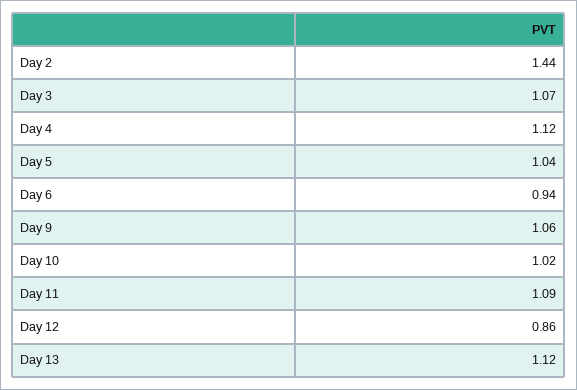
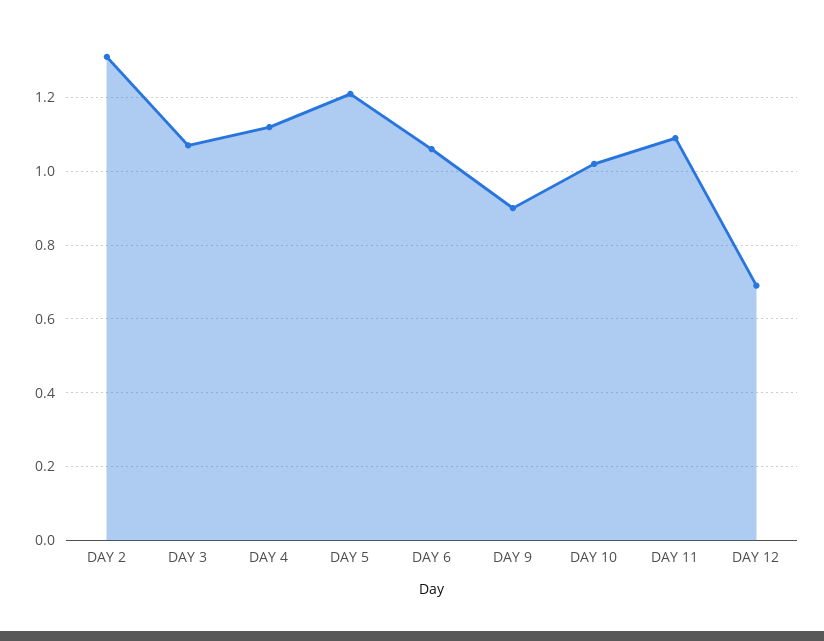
Day 2: 1.44 -> 1.3
Day 5: 1.04 -> 1.2
Day 6: 0.94 -> 1.05
Day 9: 1.06 -> 0.9
Day 12: 0.86 -> 0.7
Day 13: 1.12 -> none

